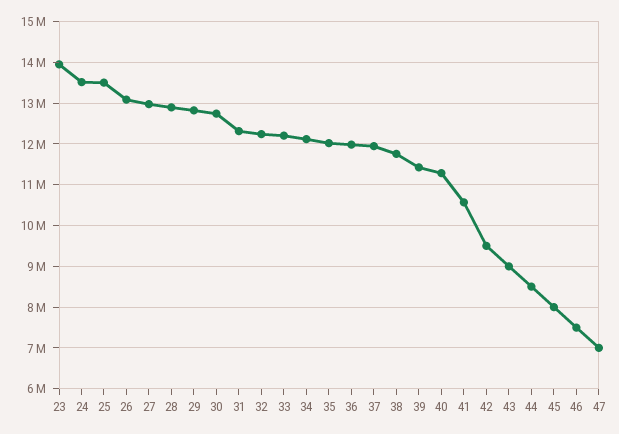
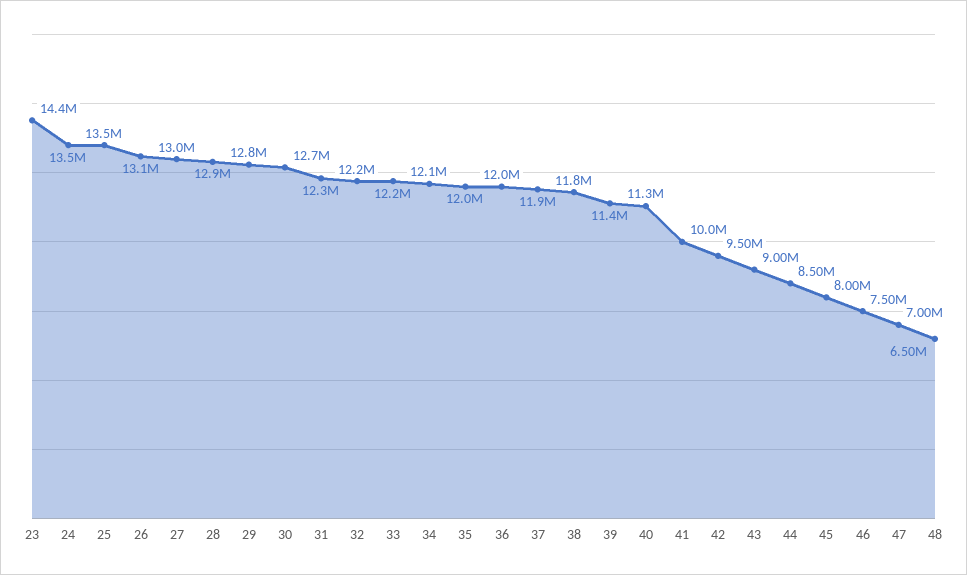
23: 14000000 -> 14400000
41: 10600000 -> 10000000
48: none -> 6500000

